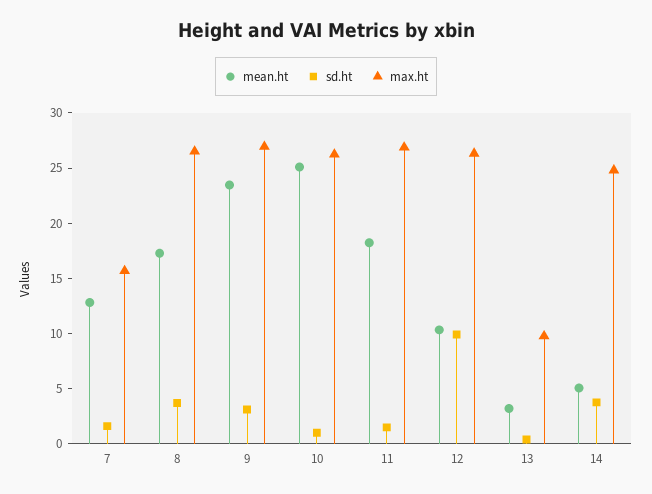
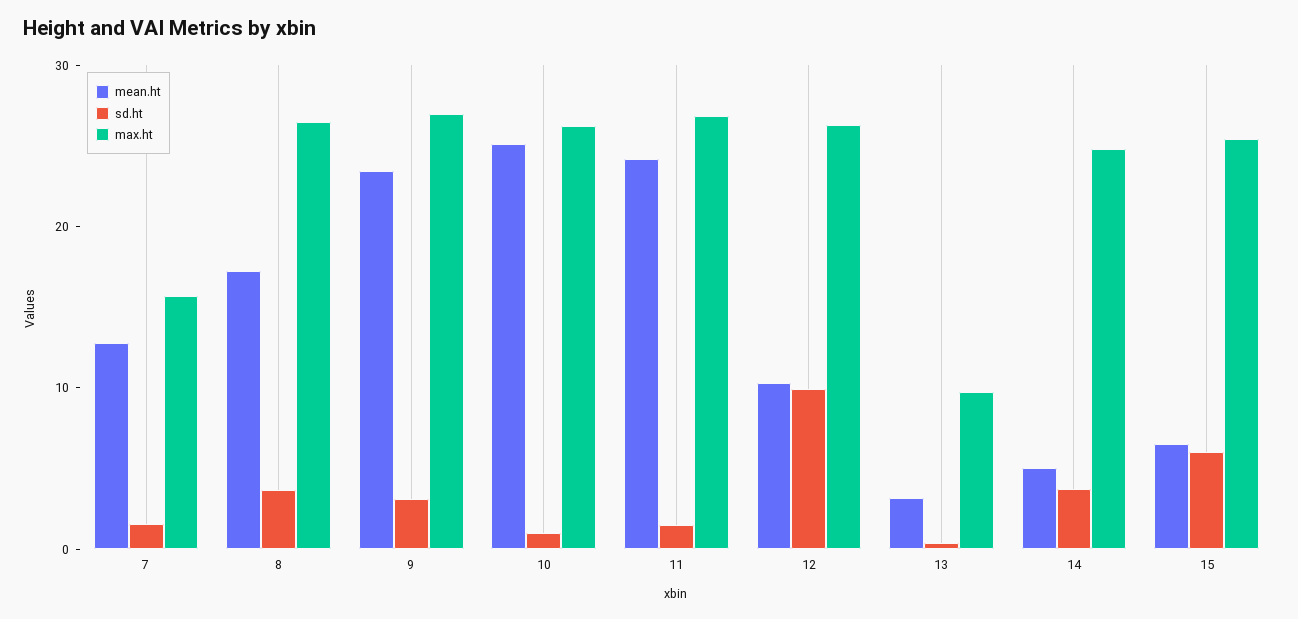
mean.ht, 11: 18 -> 24
mean.ht, 15: none -> 6
sd.ht, 15: none -> 6
max.ht, 15: none -> 26

